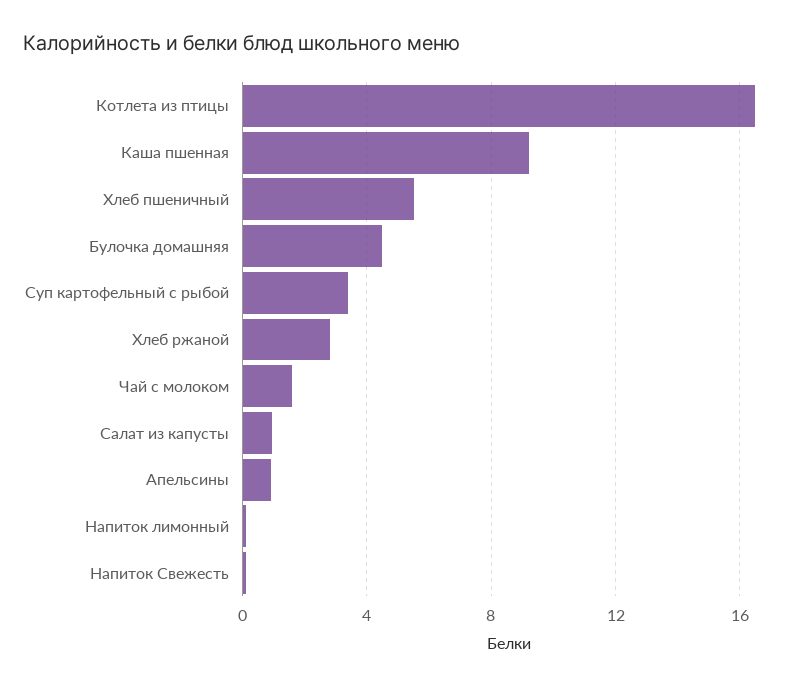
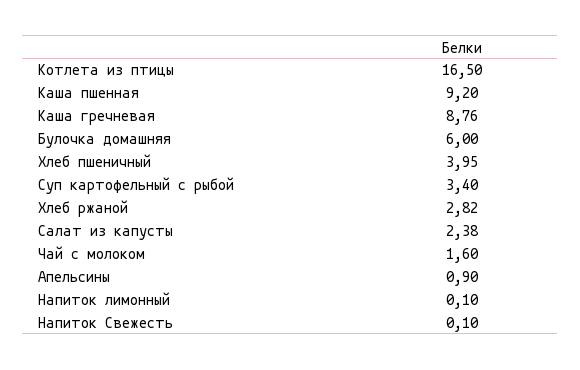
Хлеб пшеничный: 5.5 -> 3.95
Булочка домашняя: 4.5 -> 6
Салат из капусты: 1 -> 2.38
Каша гречневая: none -> 8.76

